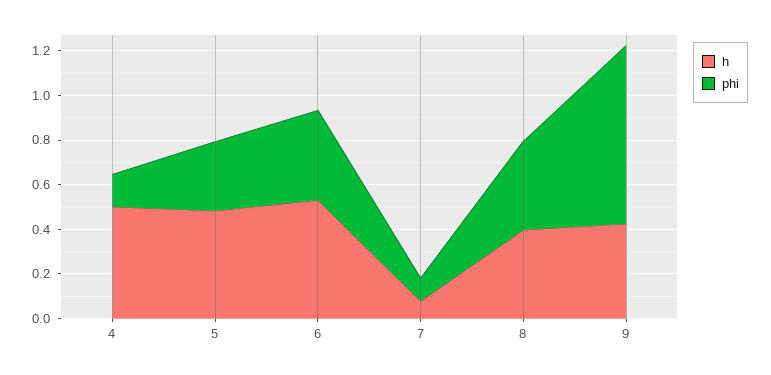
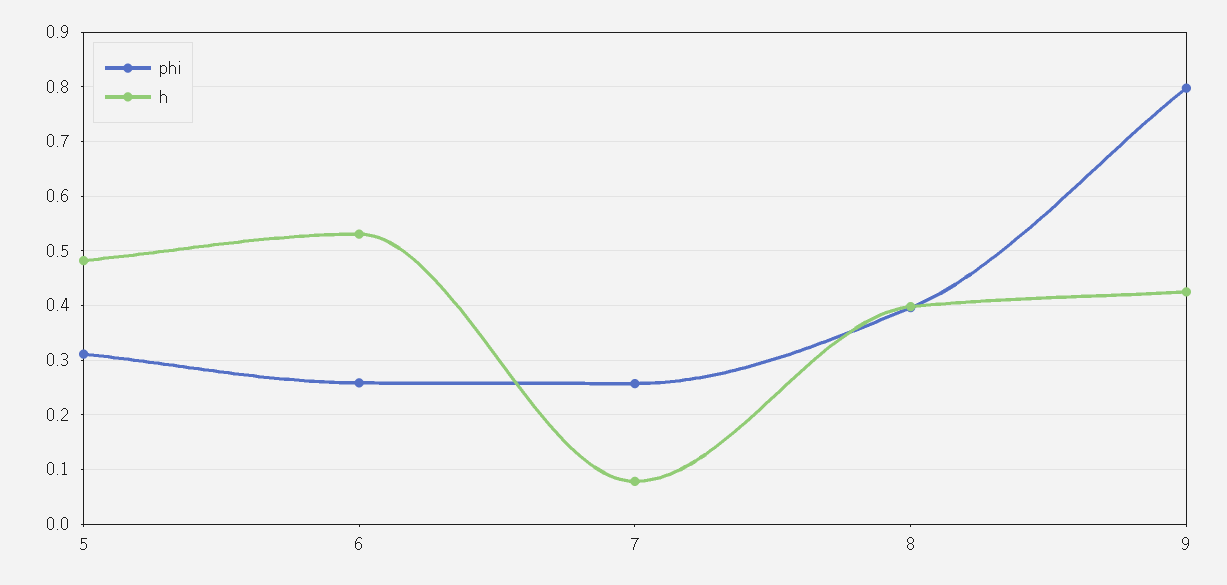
h, 4: 0.5 -> none
phi, 4: 0.15 -> none
phi, 6: 0.4 -> 0.26
phi, 7: 0.1 -> 0.26

